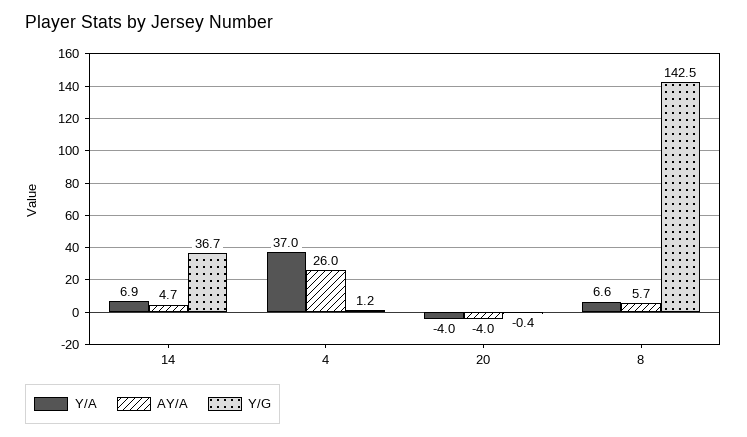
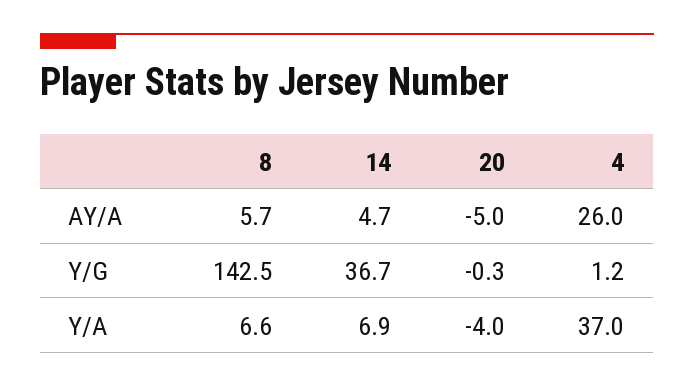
AY/A, 20: -4 -> -5
Y/G, 20: -0.4 -> -0.3

